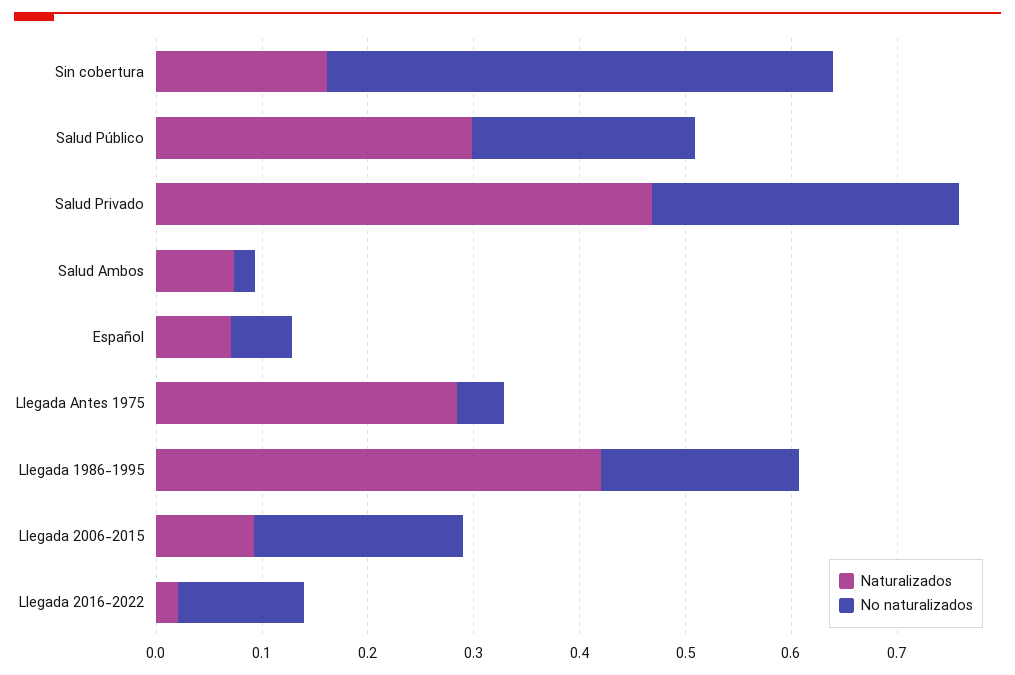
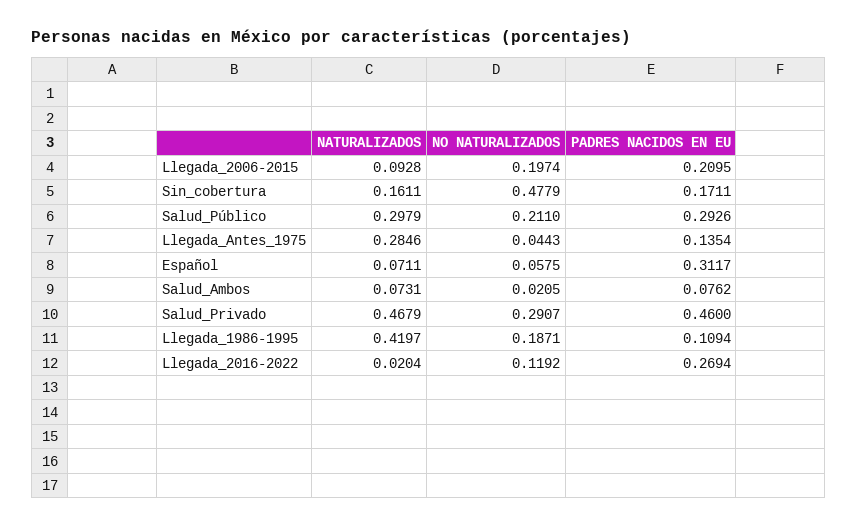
PADRES NACIDOS EN EU, Llegada 2006-2015: none -> 0.2095
PADRES NACIDOS EN EU, Sin cobertura: none -> 0.1711
PADRES NACIDOS EN EU, Salud Público: none -> 0.2926
PADRES NACIDOS EN EU, Llegada Antes 1975: none -> 0.1354
PADRES NACIDOS EN EU, Español: none -> 0.3117
PADRES NACIDOS EN EU, Salud Ambos: none -> 0.0762
PADRES NACIDOS EN EU, Salud Privado: none -> 0.46
PADRES NACIDOS EN EU, Llegada 1986-1995: none -> 0.1094
PADRES NACIDOS EN EU, Llegada 2016-2022: none -> 0.2694

